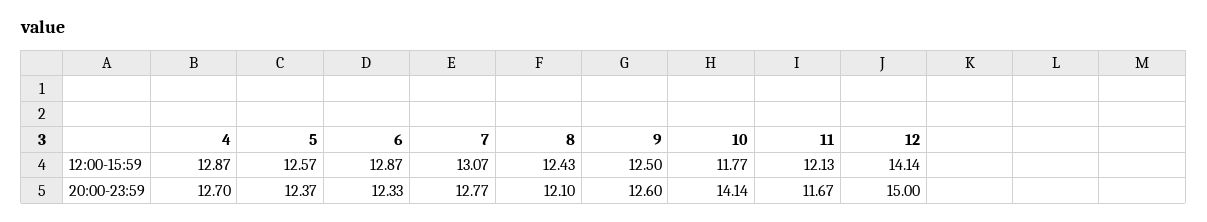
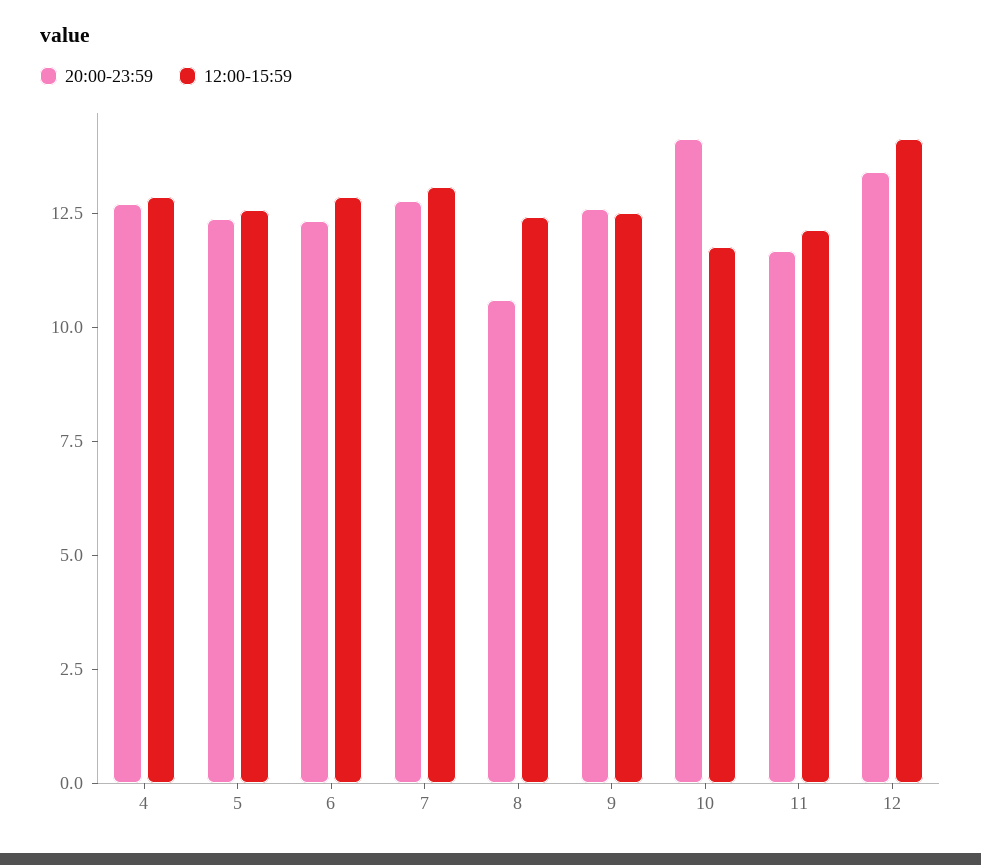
20:00-23:59, 8: 12.1 -> 10.5
20:00-23:59, 12: 15 -> 13.5

